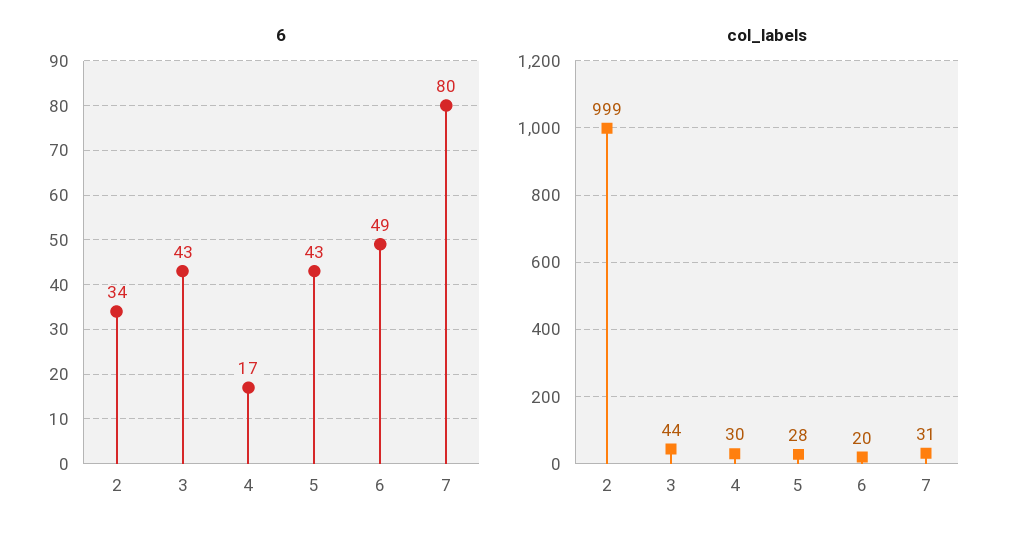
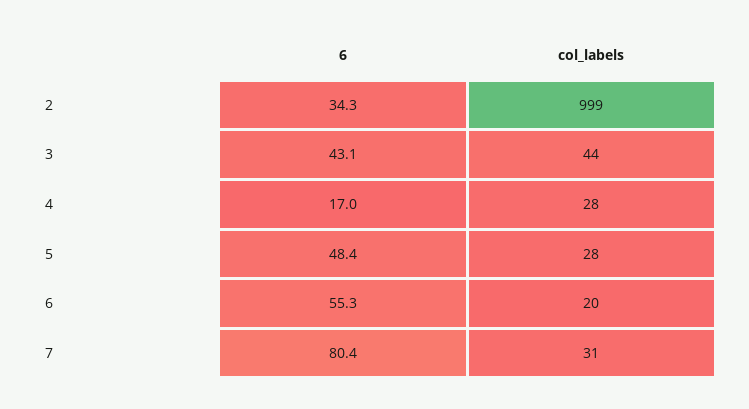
6, 5: 43 -> 48.4
6, 6: 49 -> 55.3
col_labels, 4: 30 -> 28

